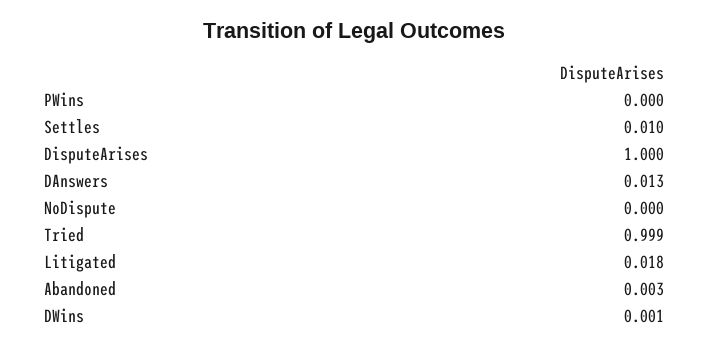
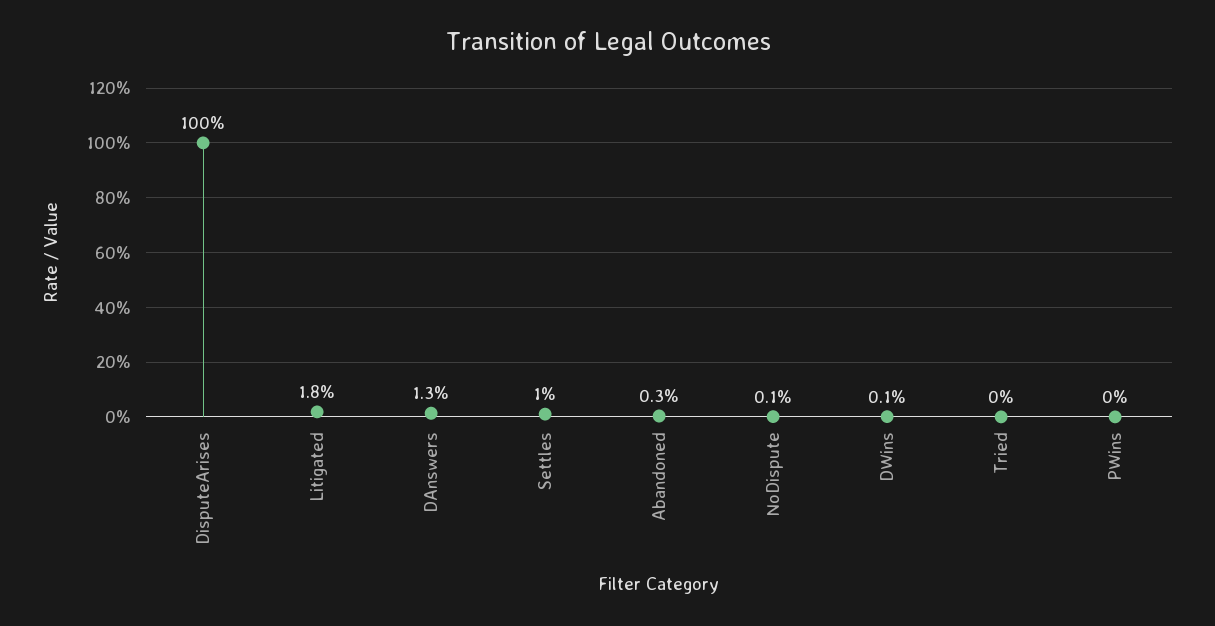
NoDispute: 0 -> 0.001
Tried: 0.999 -> 0

